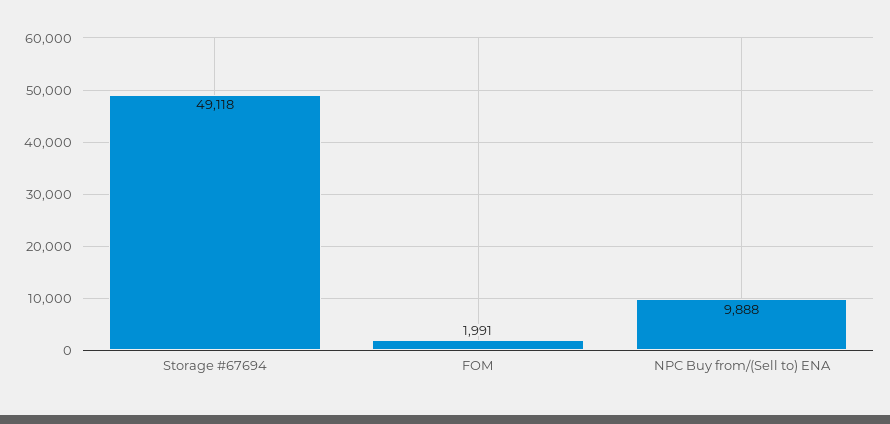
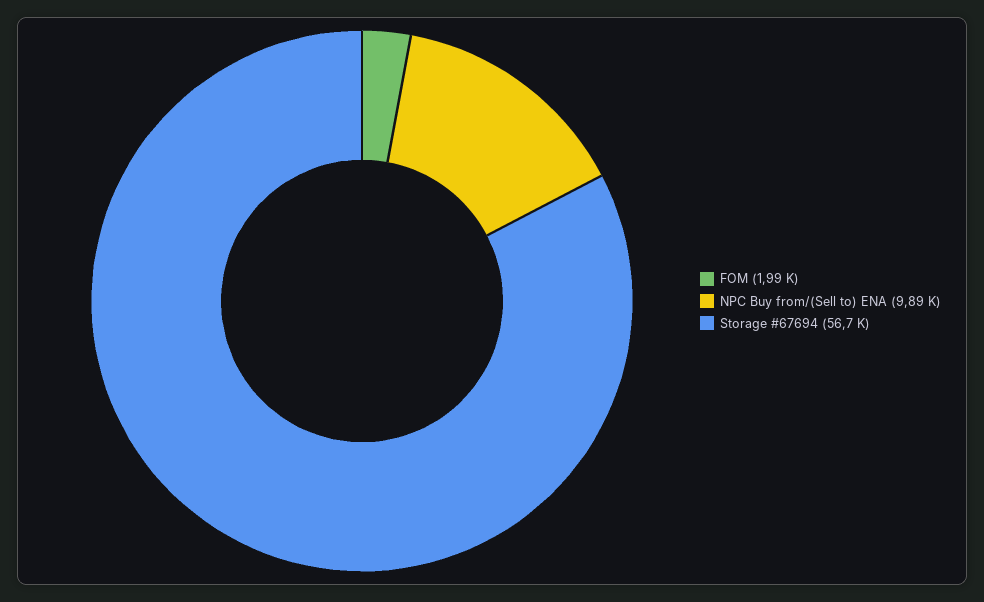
Storage #67694: 49118 -> 56700

